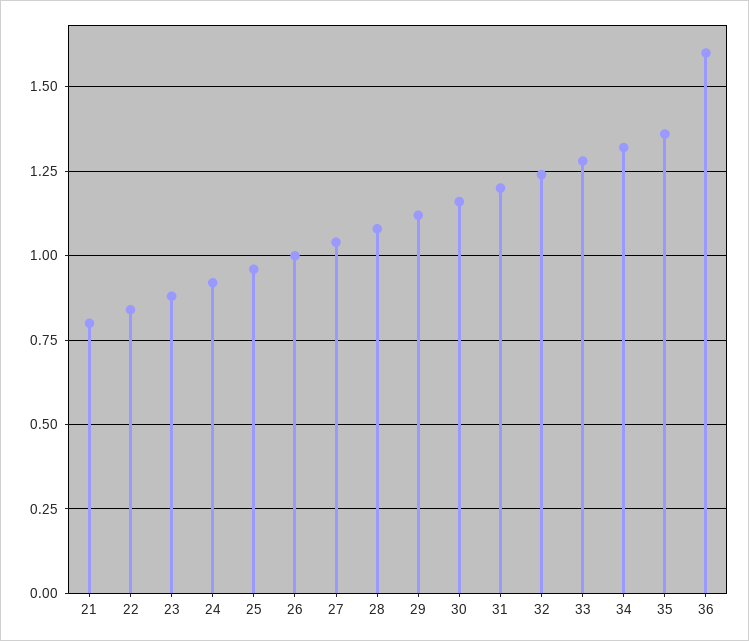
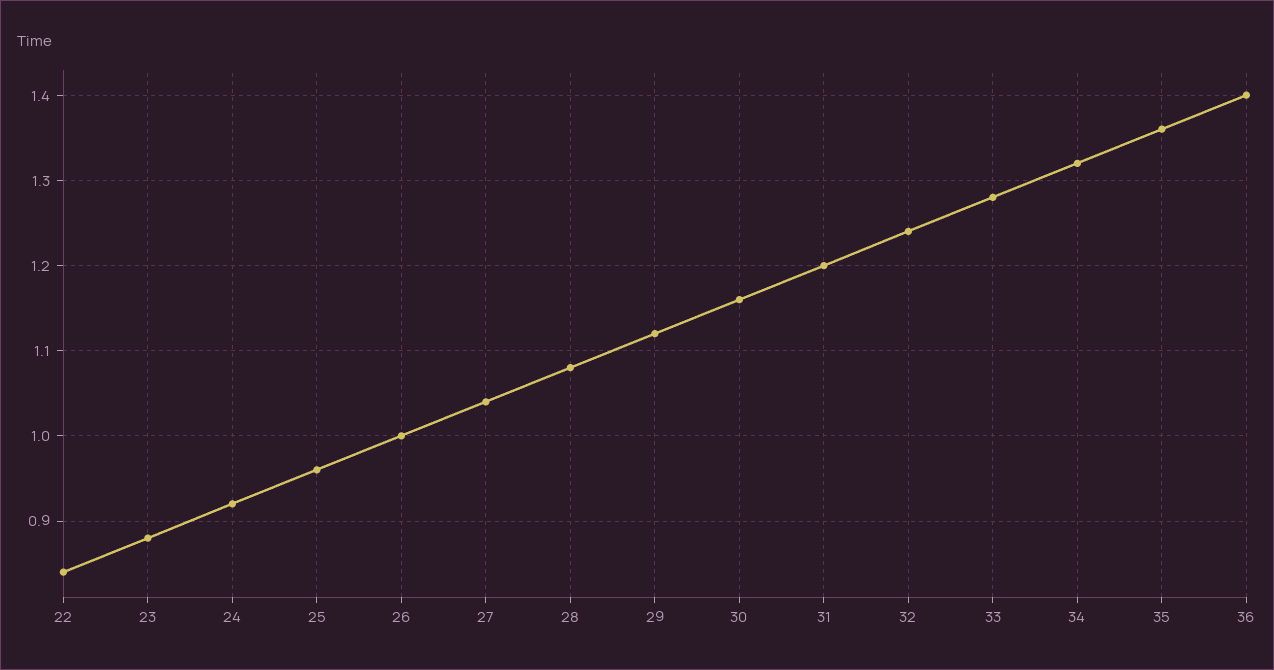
21: 0.8 -> none
36: 1.6 -> 1.4

